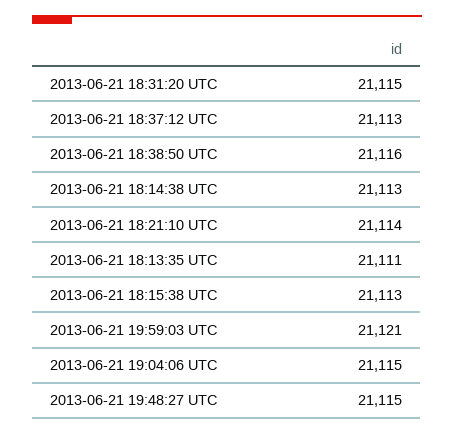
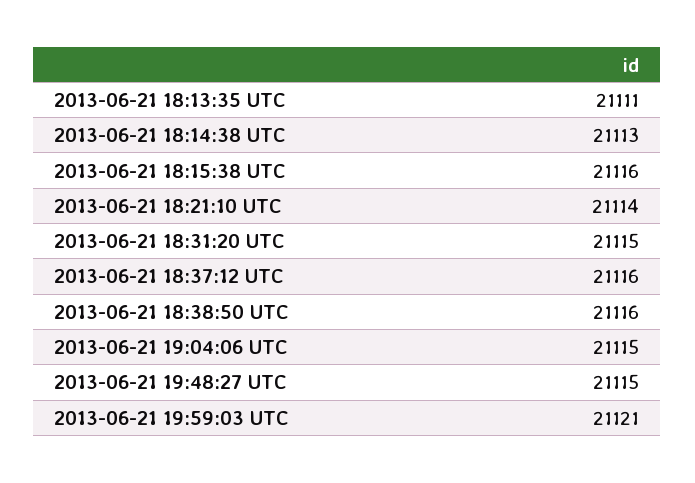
2013-06-21 18:37:12 UTC: 21113 -> 21116
2013-06-21 18:15:38 UTC: 21113 -> 21116

